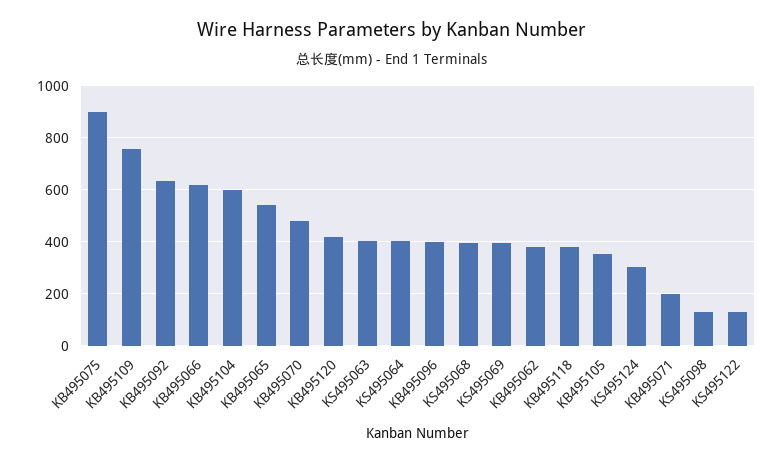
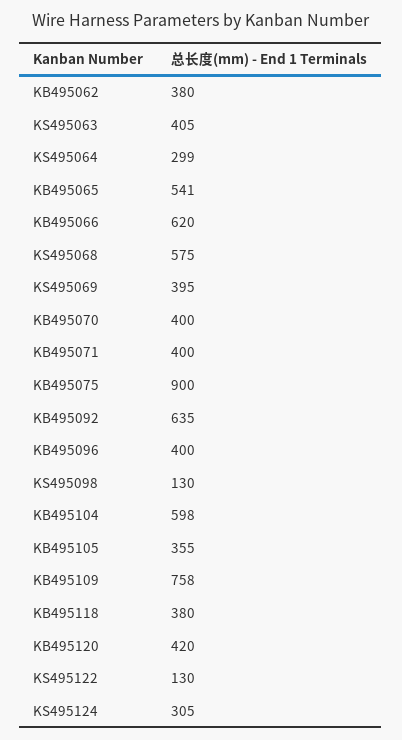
KB495070: 475 -> 400
KS495064: 400 -> 299
KS495068: 400 -> 575
KB495071: 200 -> 400

